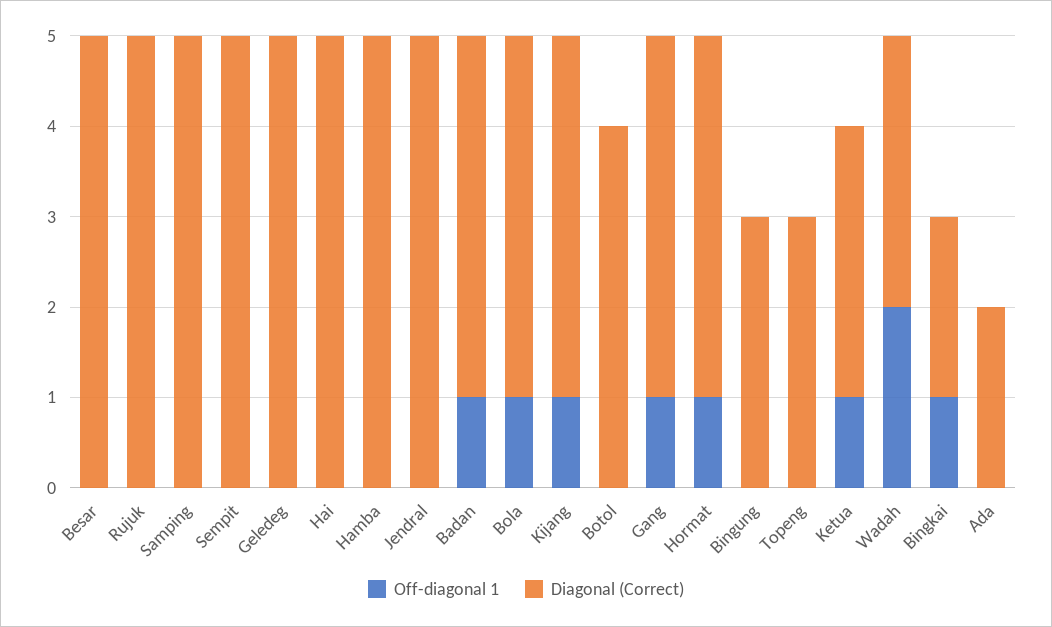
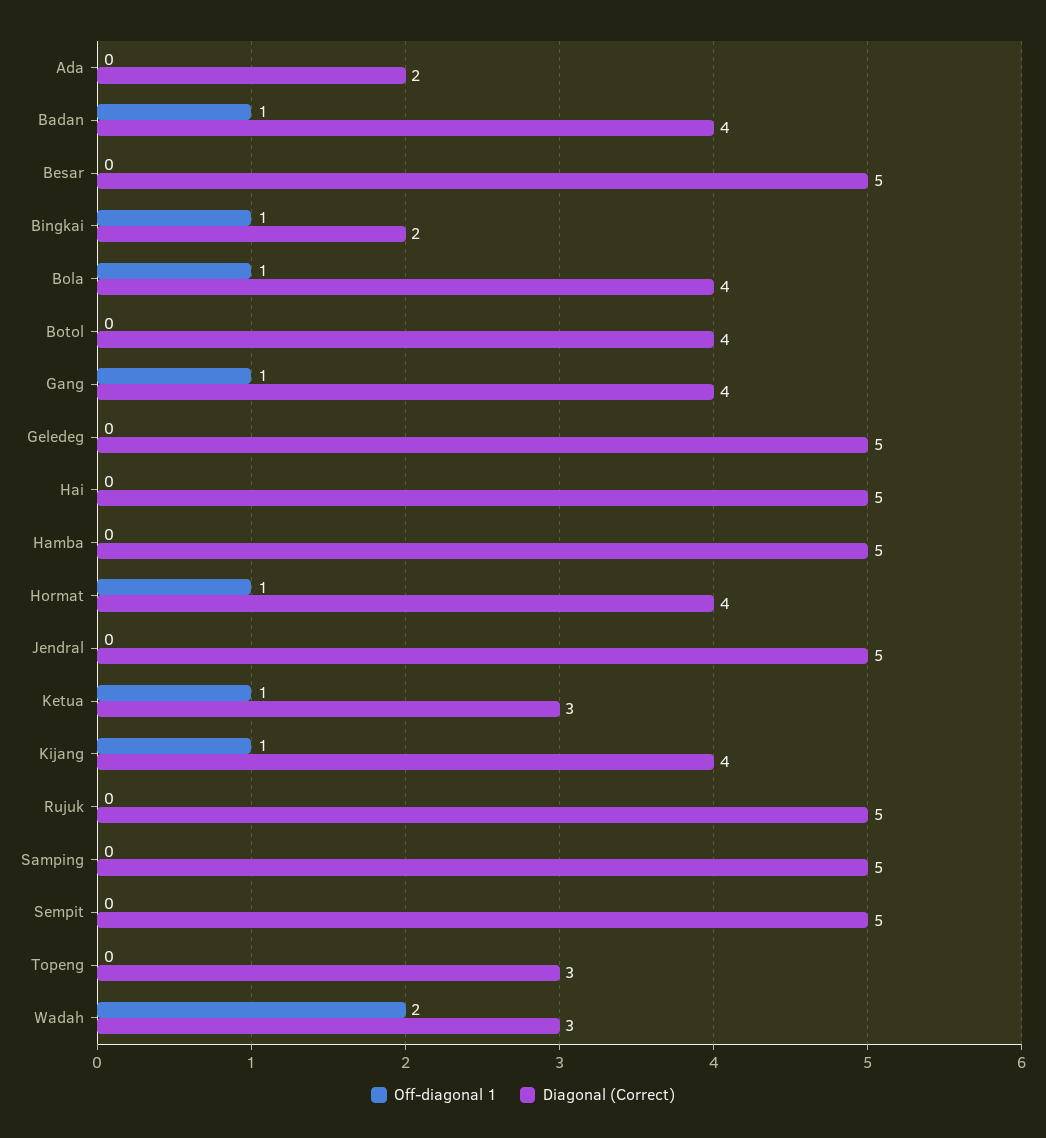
Off-diagonal 1, Bingung: 0 -> none
Diagonal (Correct), Bingung: 3 -> none

